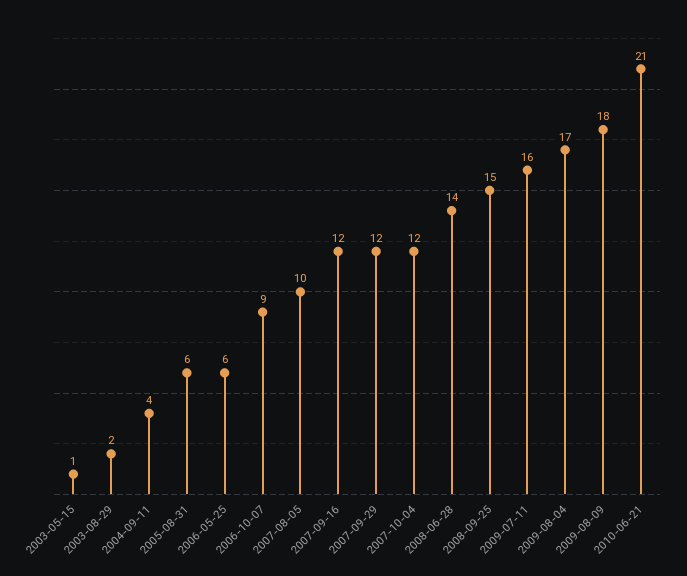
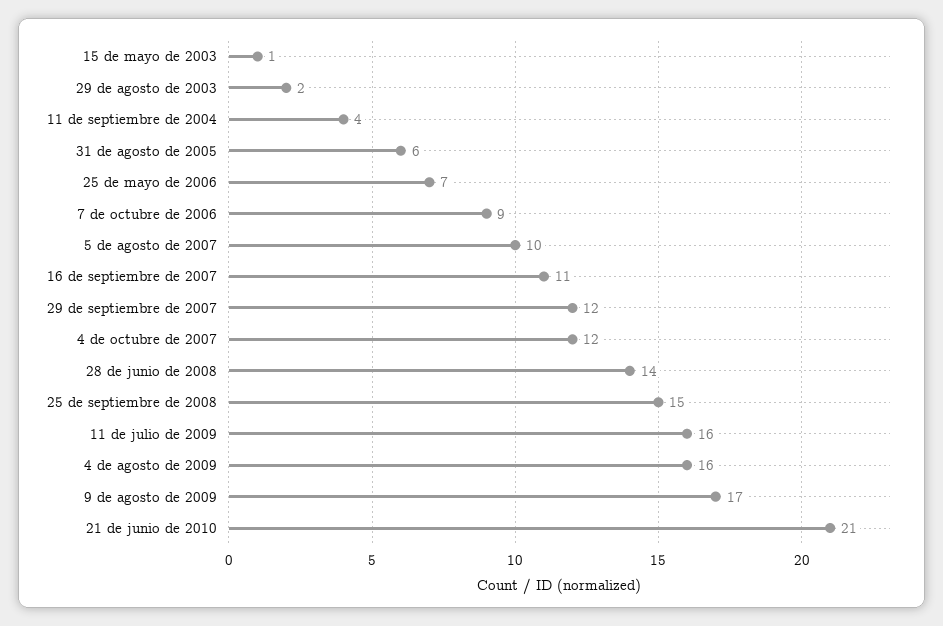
2006-05-25: 6 -> 7
2007-09-16: 12 -> 11
2009-08-04: 17 -> 16
2009-08-09: 18 -> 17

